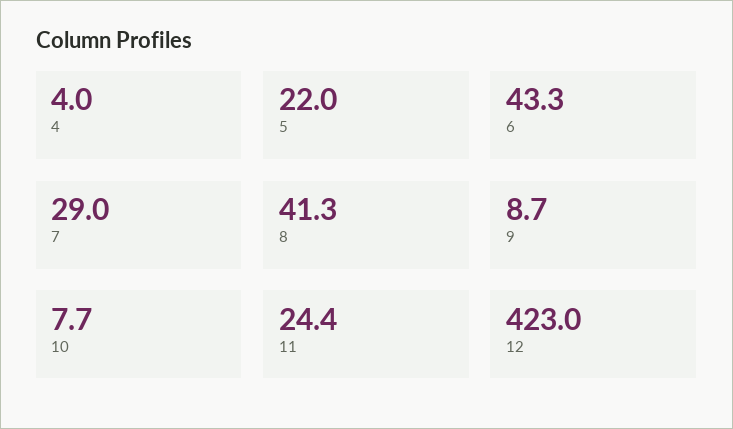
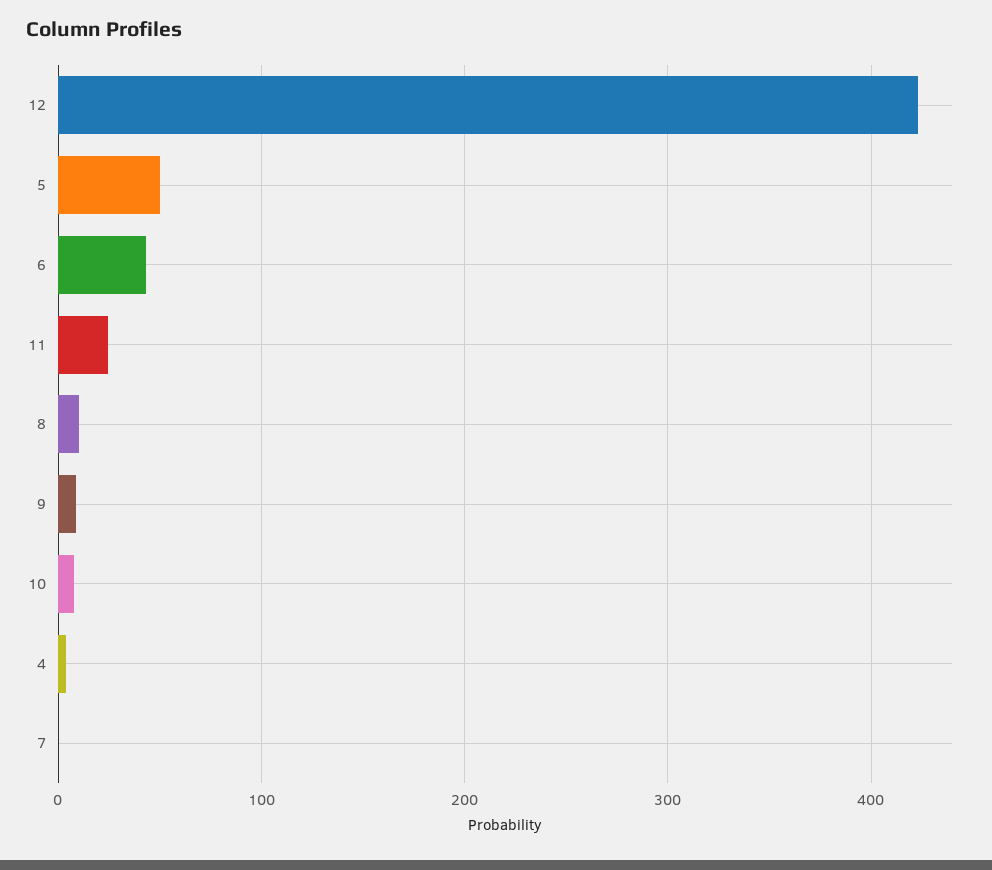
5: 22 -> 50
7: 29 -> 0
8: 41.3 -> 10

